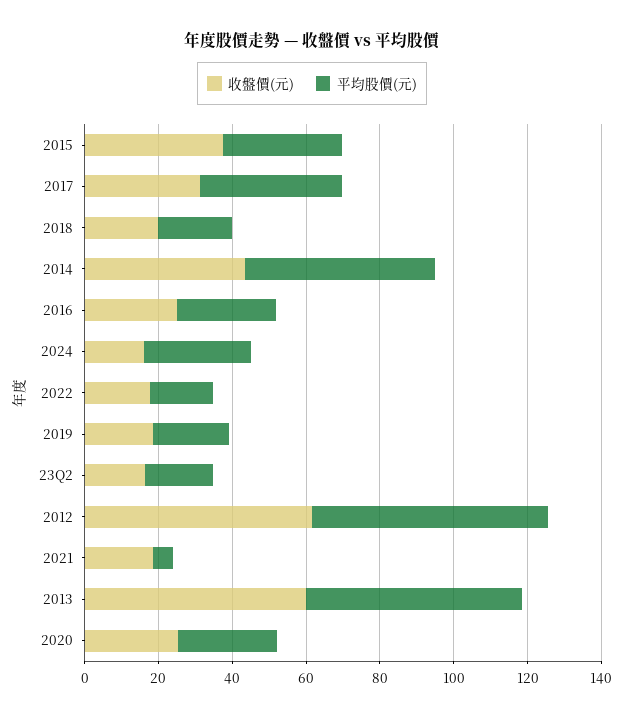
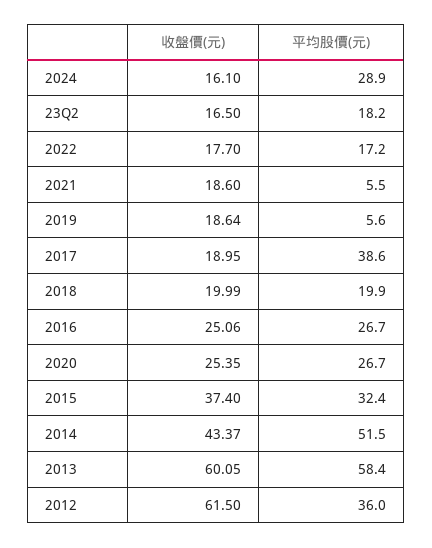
收盤價(元), 2017: 30 -> 18.95
平均股價(元), 2019: 20 -> 5.6
平均股價(元), 2012: 65 -> 36

